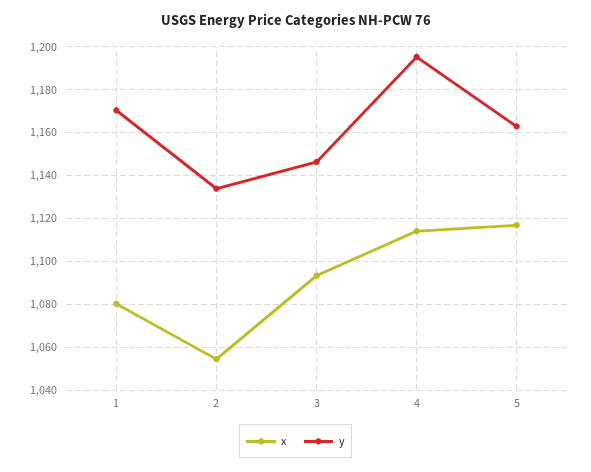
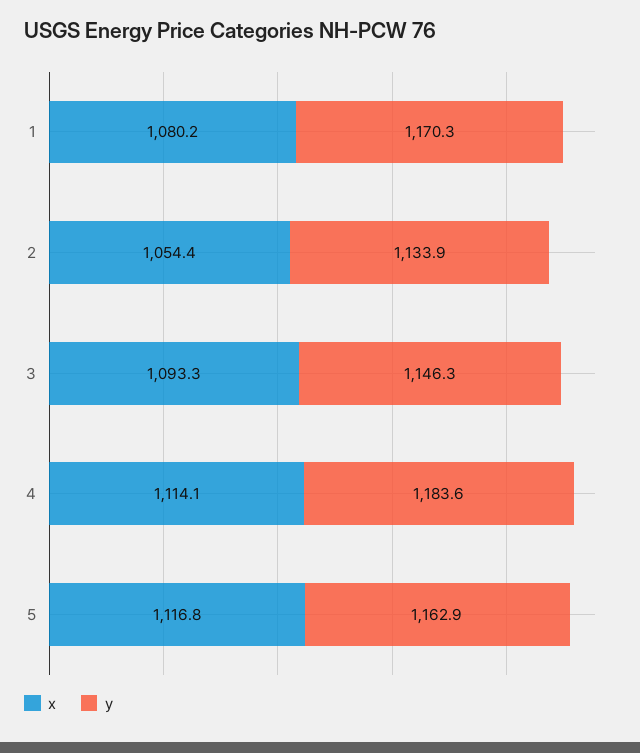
y, 4: 1195 -> 1183.6

